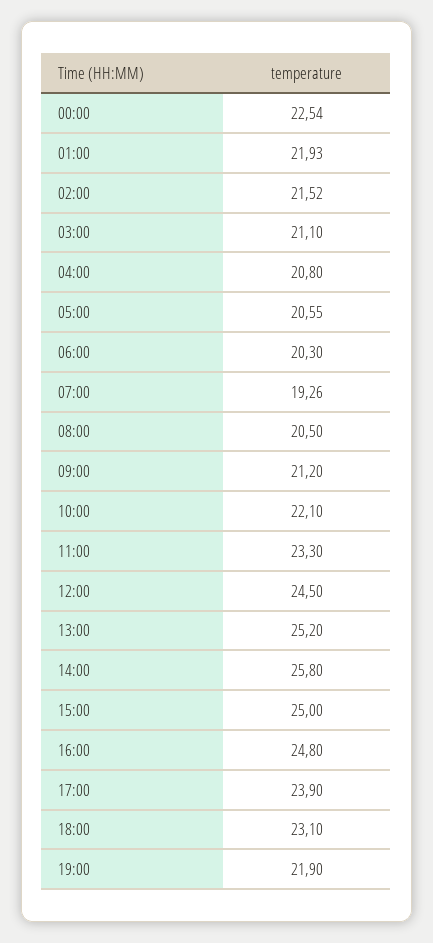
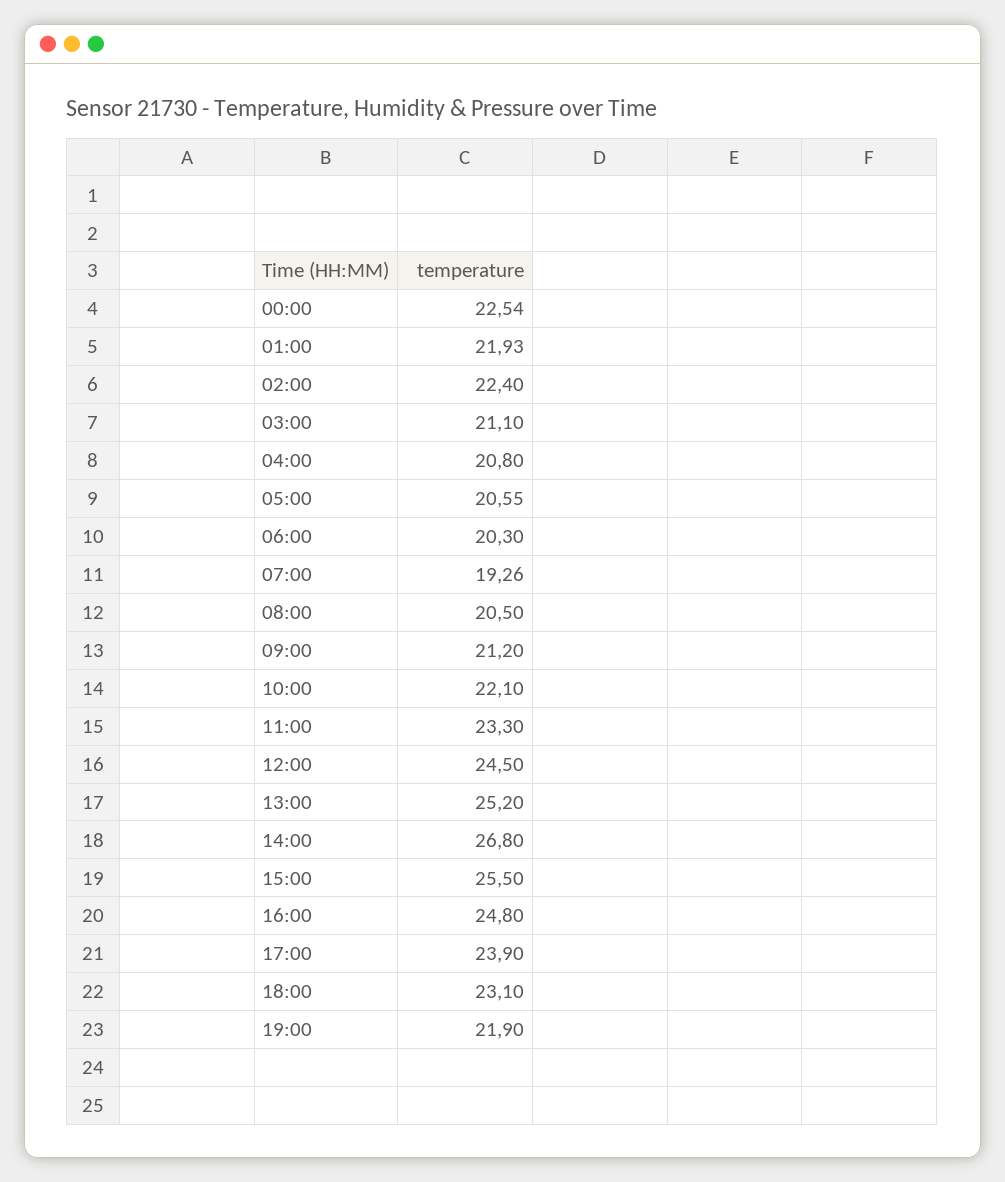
02:00: 21.52 -> 22.4
14:00: 25.8 -> 26.8
15:00: 25 -> 25.5

